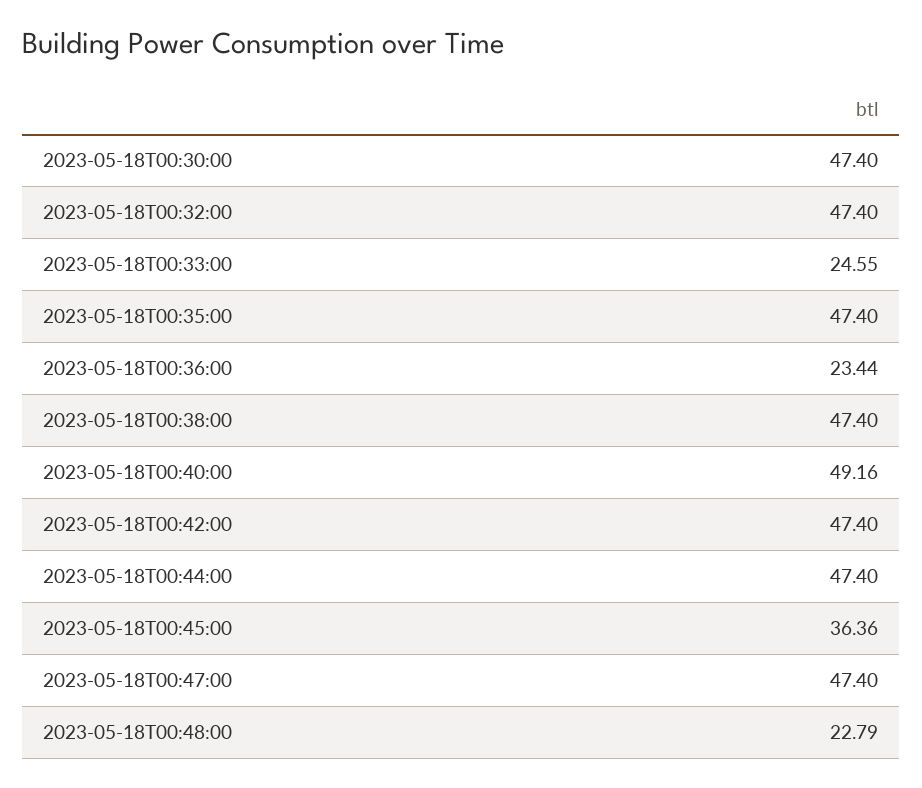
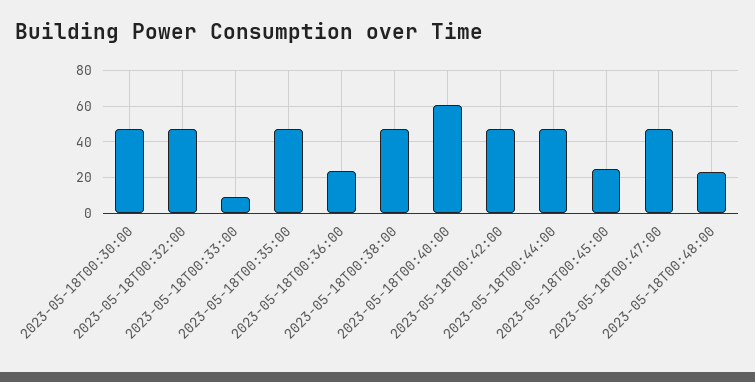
2023-05-18T00:33:00: 24.55 -> 10
2023-05-18T00:40:00: 49.16 -> 60
2023-05-18T00:45:00: 36.36 -> 25

